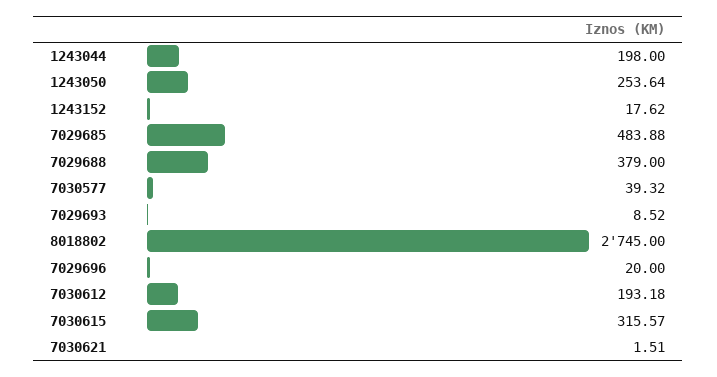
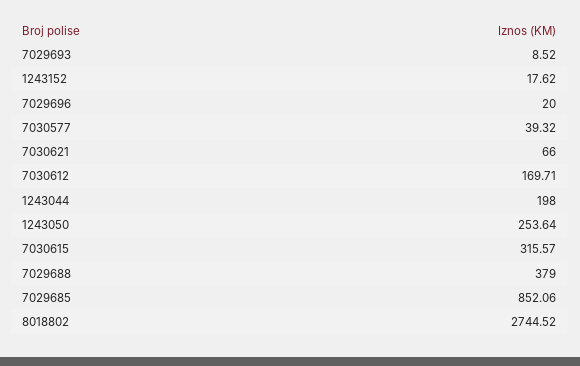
7029685: 483.88 -> 852.06
8018802: 2745 -> 2744.52
7030612: 193.18 -> 169.71
7030621: 1.51 -> 66

